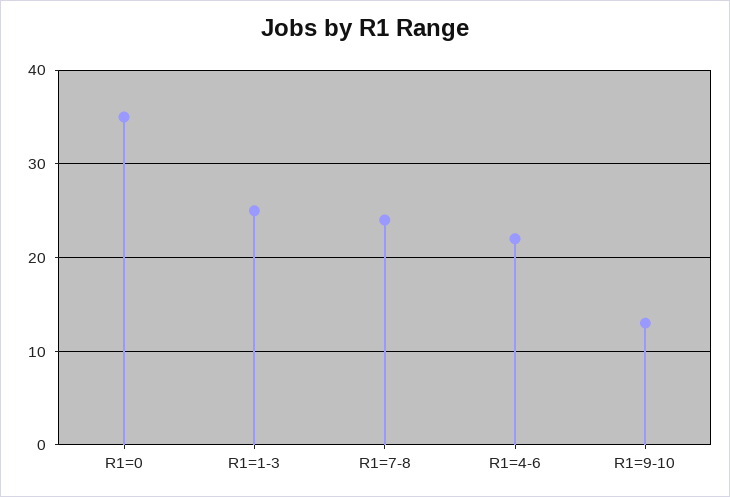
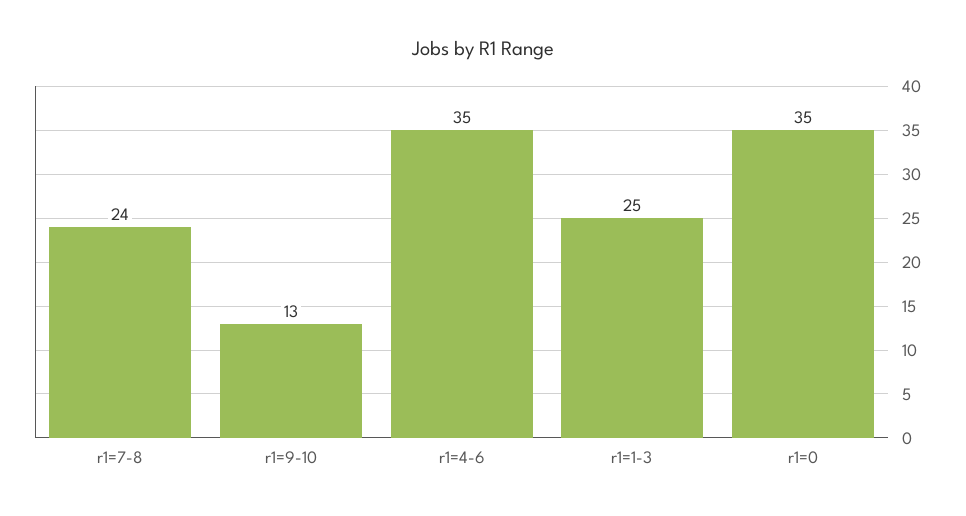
R1=4-6: 22 -> 35

